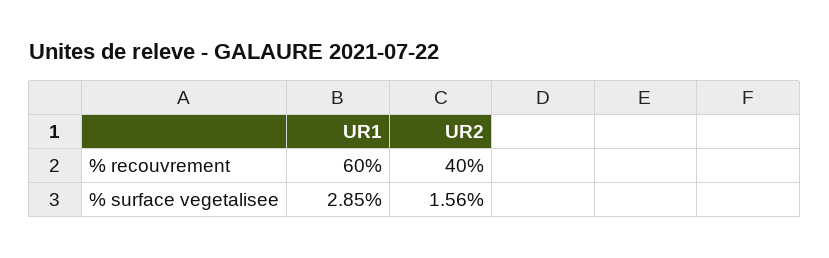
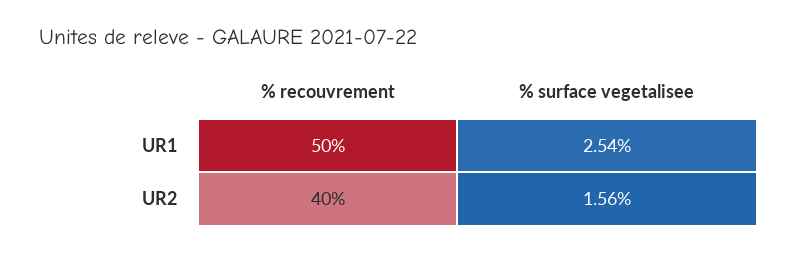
UR1, % recouvrement: 60 -> 50
UR1, % surface vegetalisee: 2.85 -> 2.54

